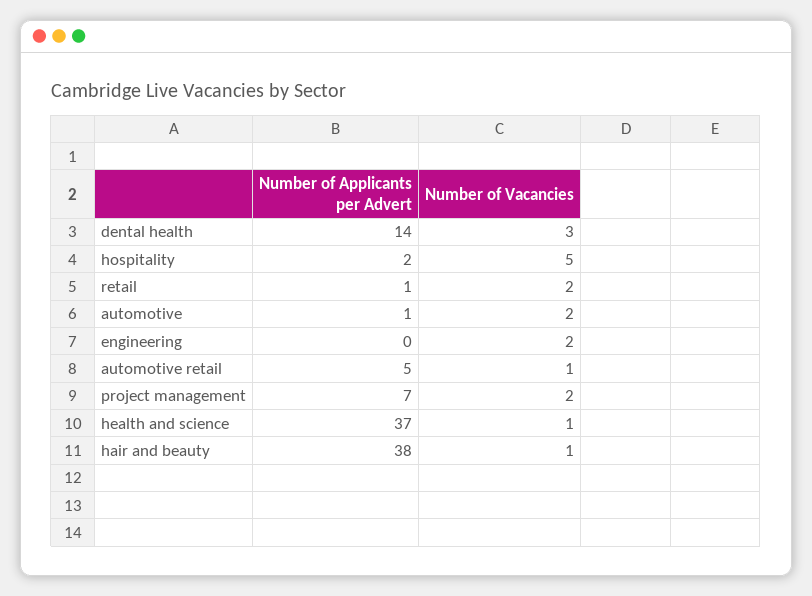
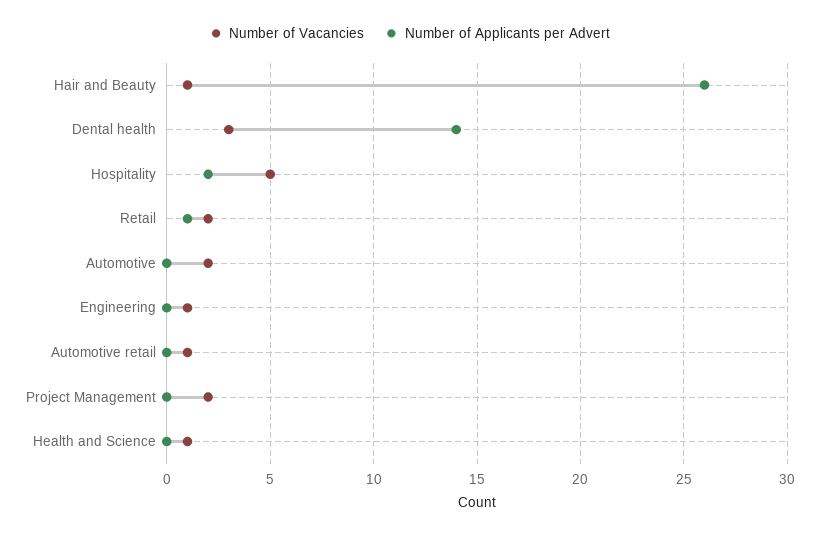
Number of Applicants per Advert, automotive: 1 -> 0
Number of Vacancies, engineering: 2 -> 1
Number of Applicants per Advert, automotive retail: 5 -> 0
Number of Applicants per Advert, project management: 7 -> 0
Number of Applicants per Advert, health and science: 37 -> 0
Number of Applicants per Advert, hair and beauty: 38 -> 26

